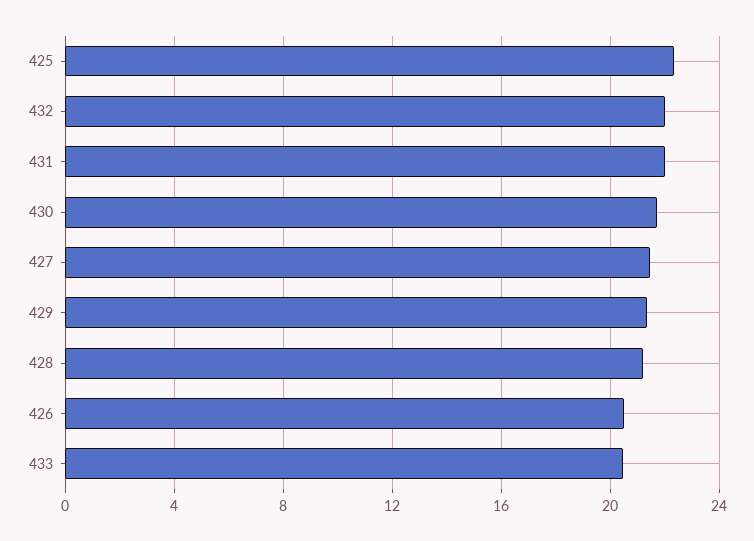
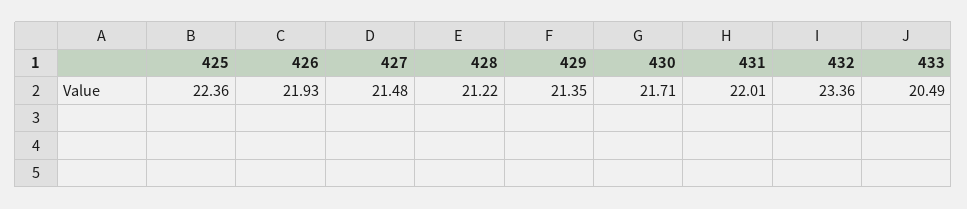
432: 22 -> 23.36
426: 20.5 -> 21.93

